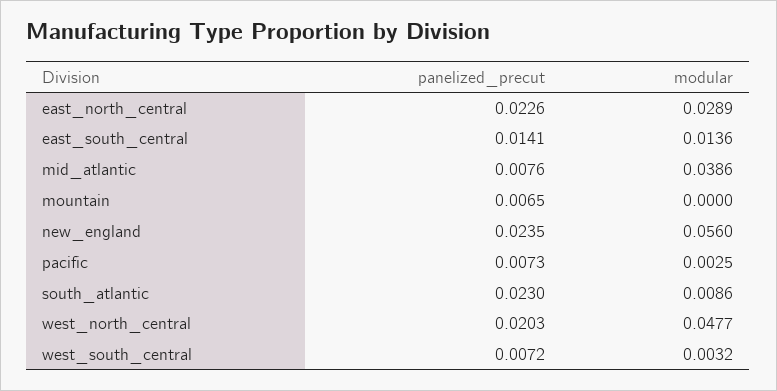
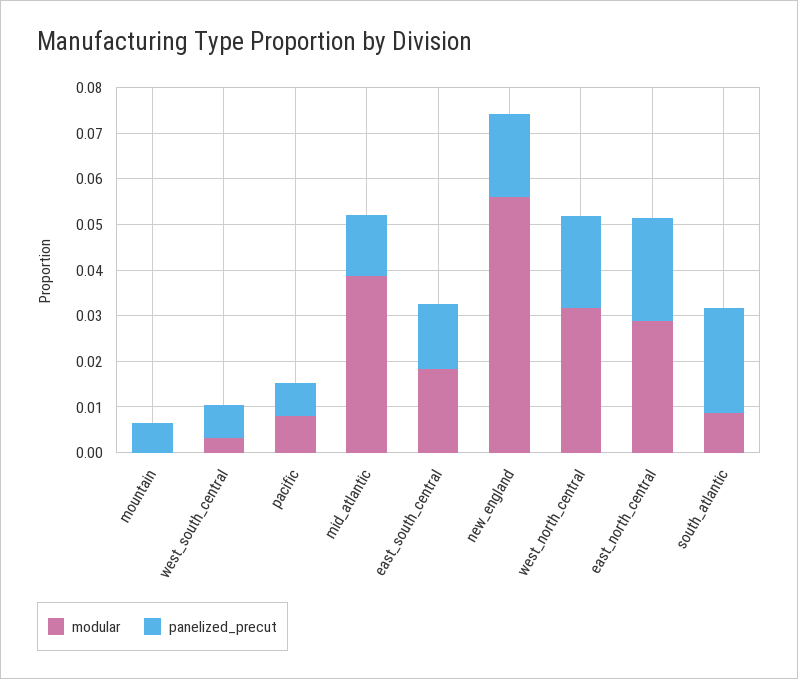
modular, east_south_central: 0.0136 -> 0.018
panelized_precut, mid_atlantic: 0.0076 -> 0.014
panelized_precut, new_england: 0.0235 -> 0.018
modular, pacific: 0.0025 -> 0.008
modular, west_north_central: 0.0477 -> 0.032

